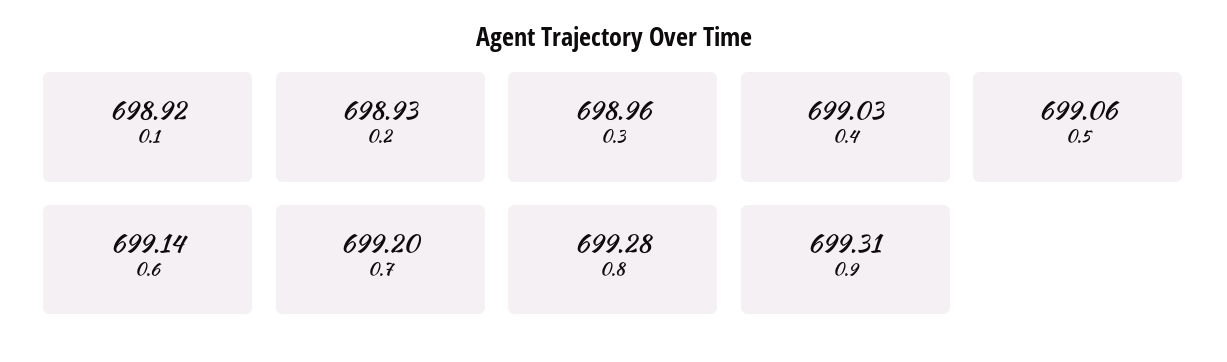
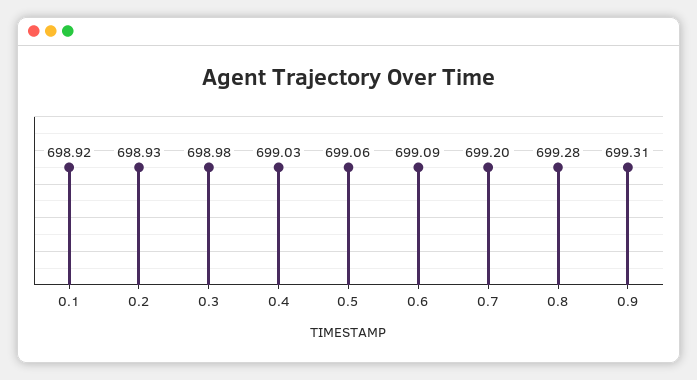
0.3: 698.96 -> 698.98
0.6: 699.14 -> 699.09

